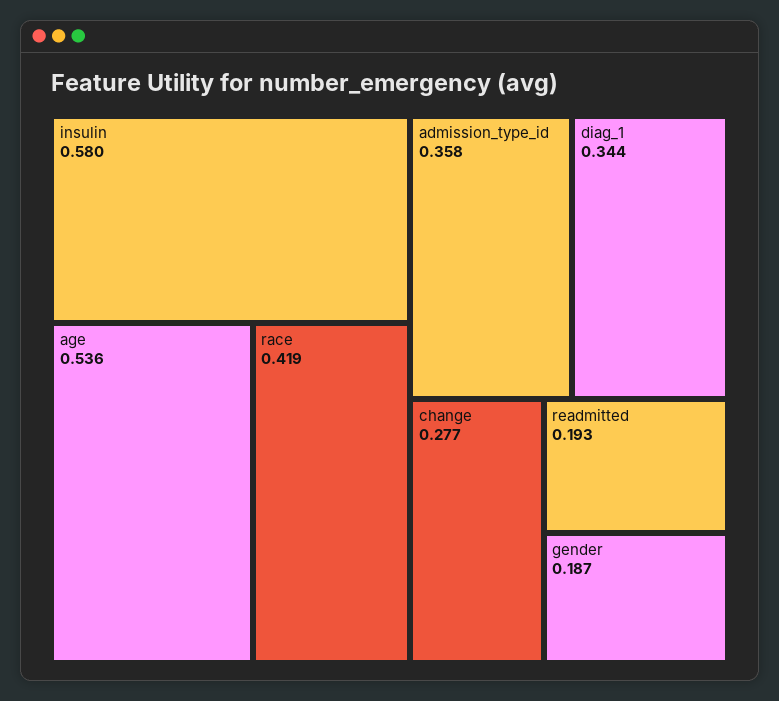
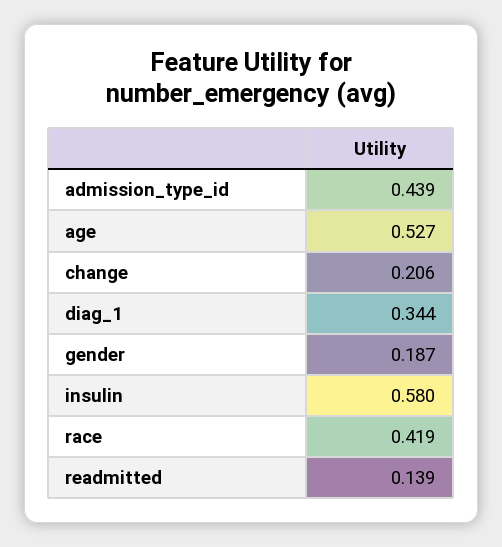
age: 0.536 -> 0.527
admission_type_id: 0.358 -> 0.439
change: 0.277 -> 0.206
readmitted: 0.193 -> 0.139

